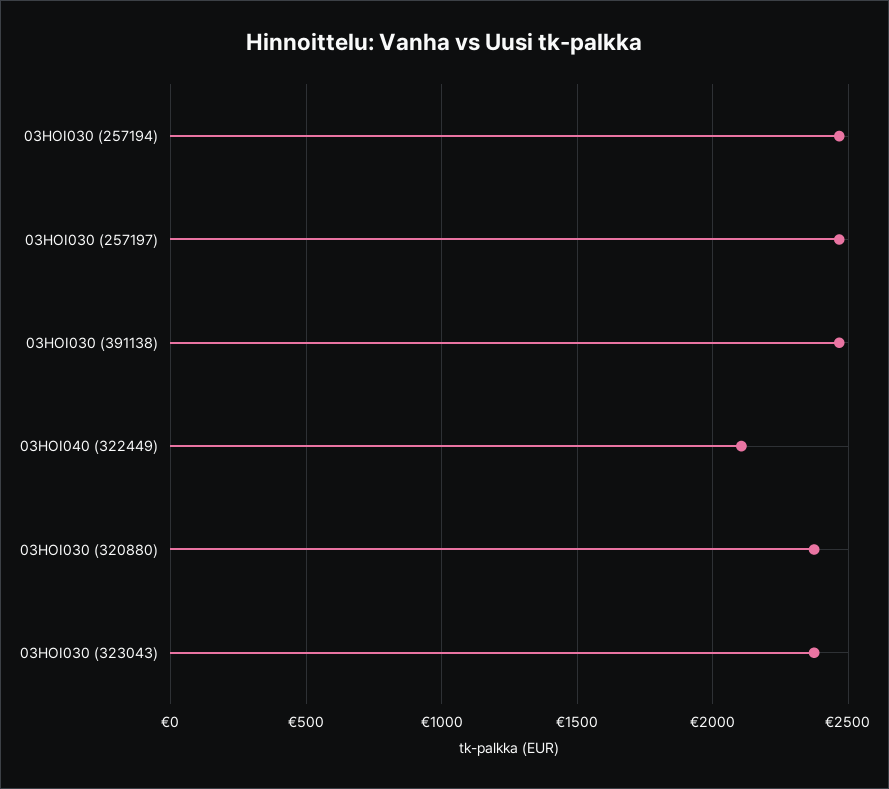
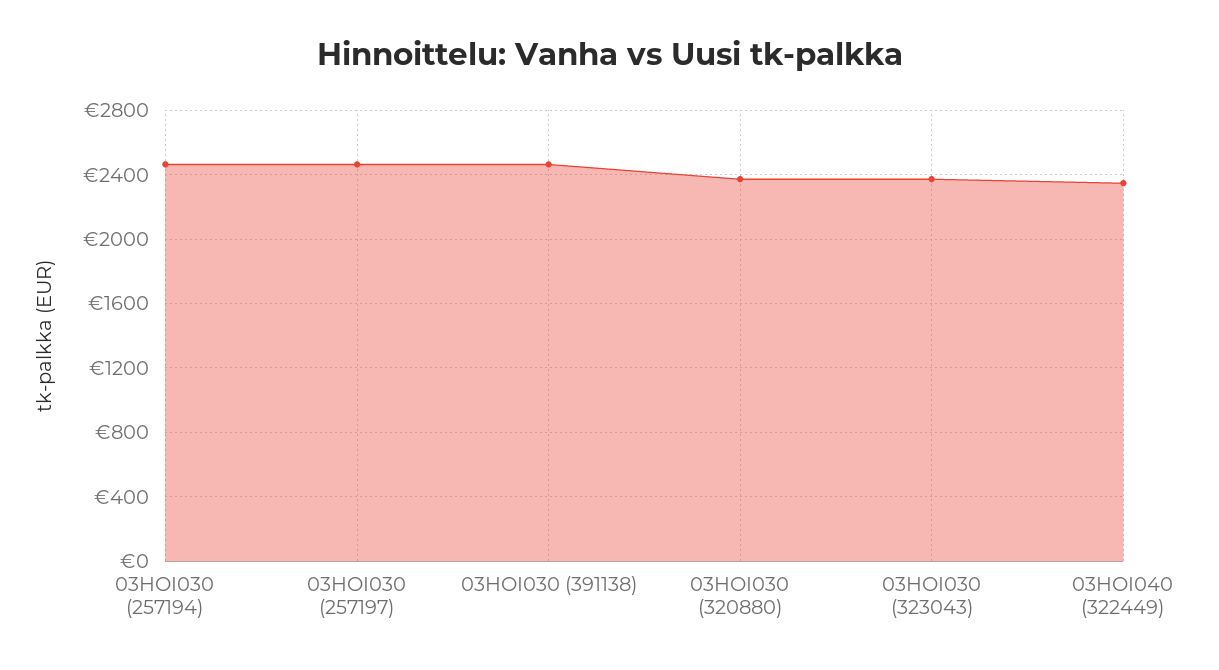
03HOI040 (322449): 2100 -> 2350

